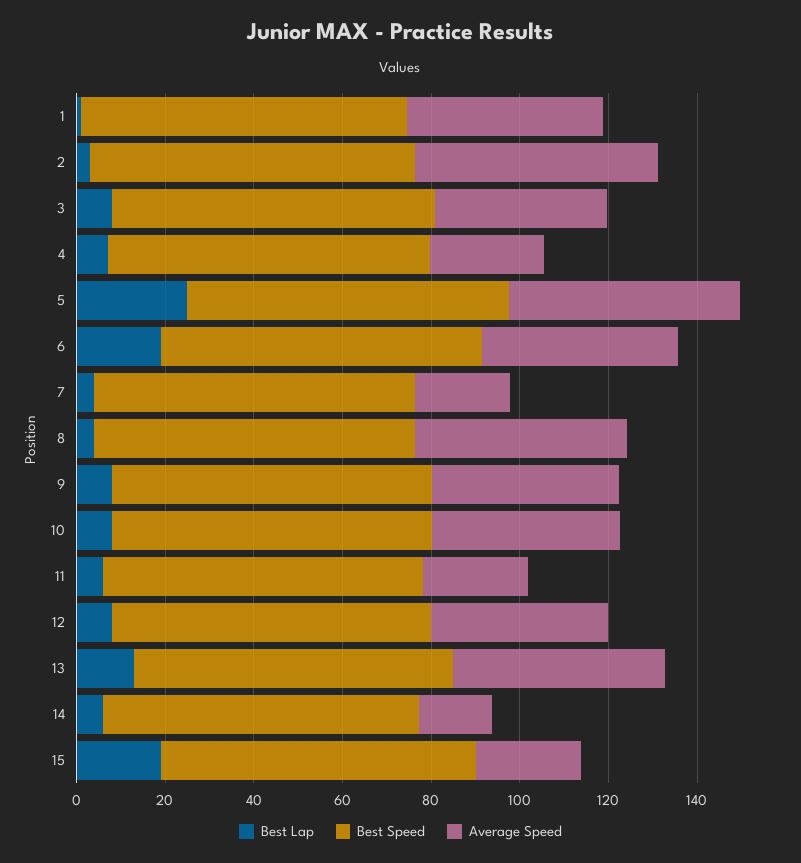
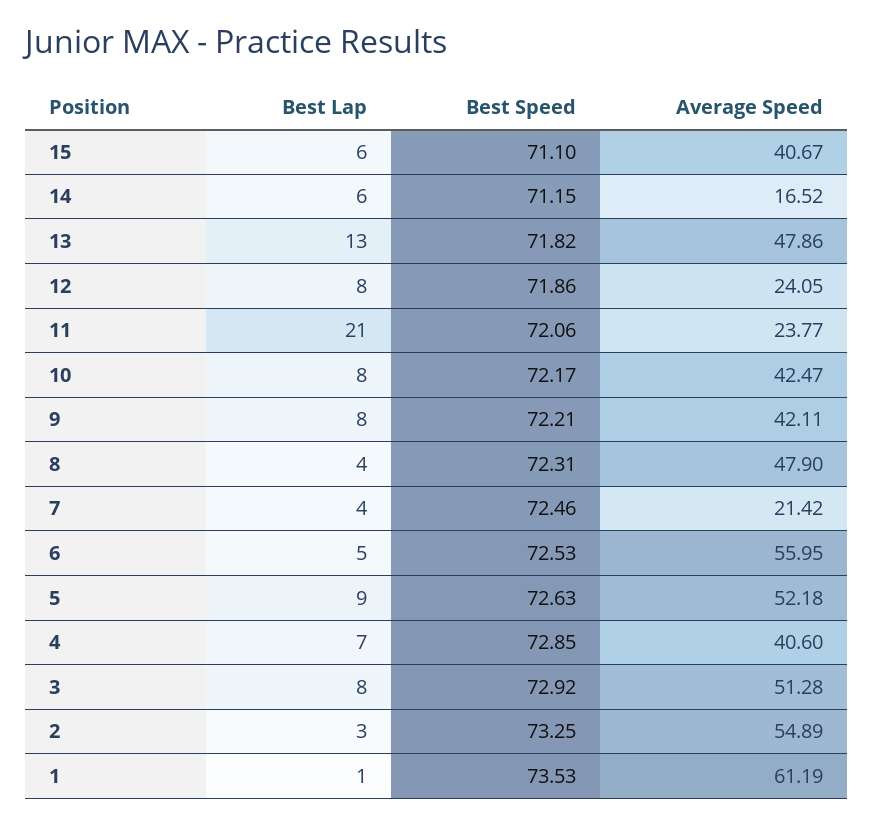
Average Speed, 1: 45 -> 61.19
Average Speed, 3: 40 -> 51.28
Average Speed, 4: 25 -> 40.6
Best Lap, 5: 25 -> 9
Best Lap, 6: 20 -> 5
Average Speed, 6: 45 -> 55.95
Best Lap, 11: 5 -> 21
Average Speed, 12: 40 -> 24.05
Best Lap, 15: 20 -> 6
Average Speed, 15: 25 -> 40.67

